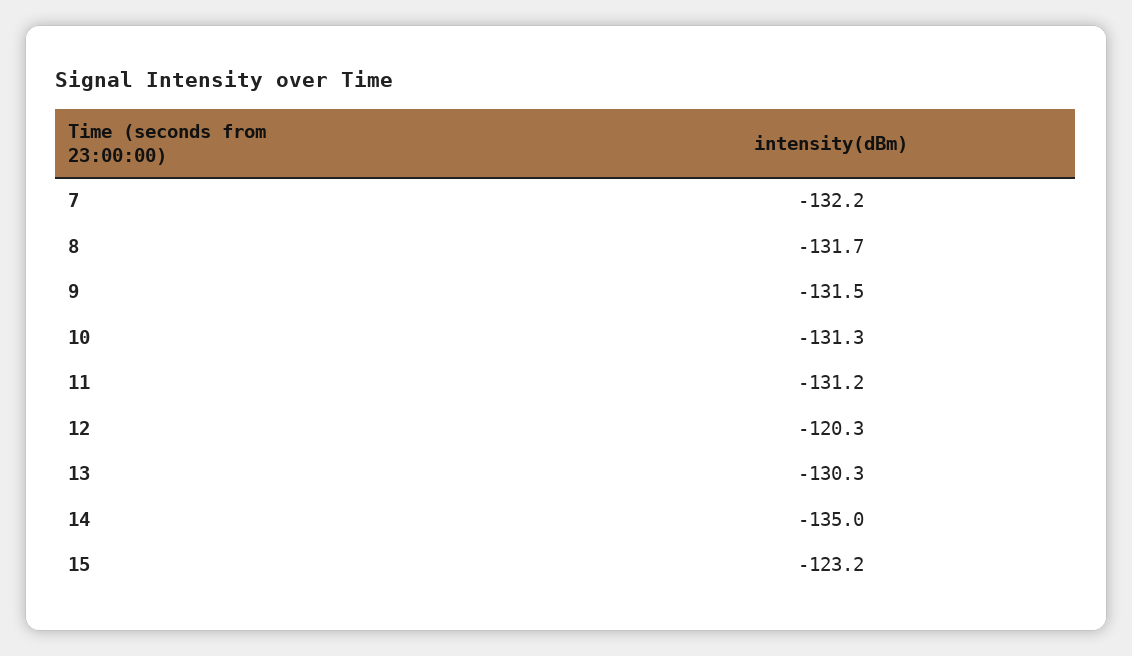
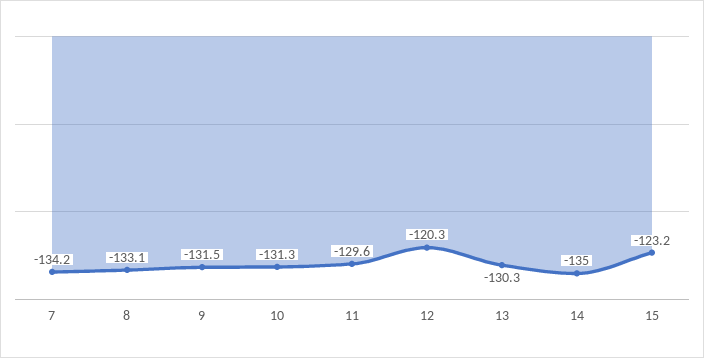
7: -132.2 -> -134.2
8: -131.7 -> -133.1
11: -131.2 -> -129.6

